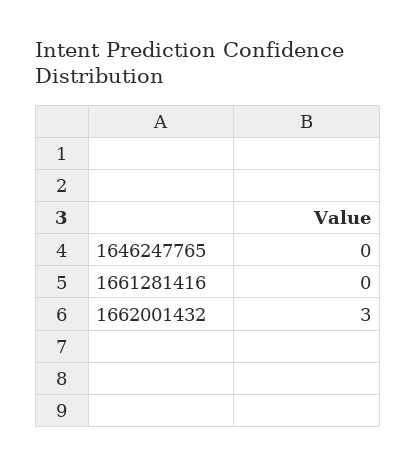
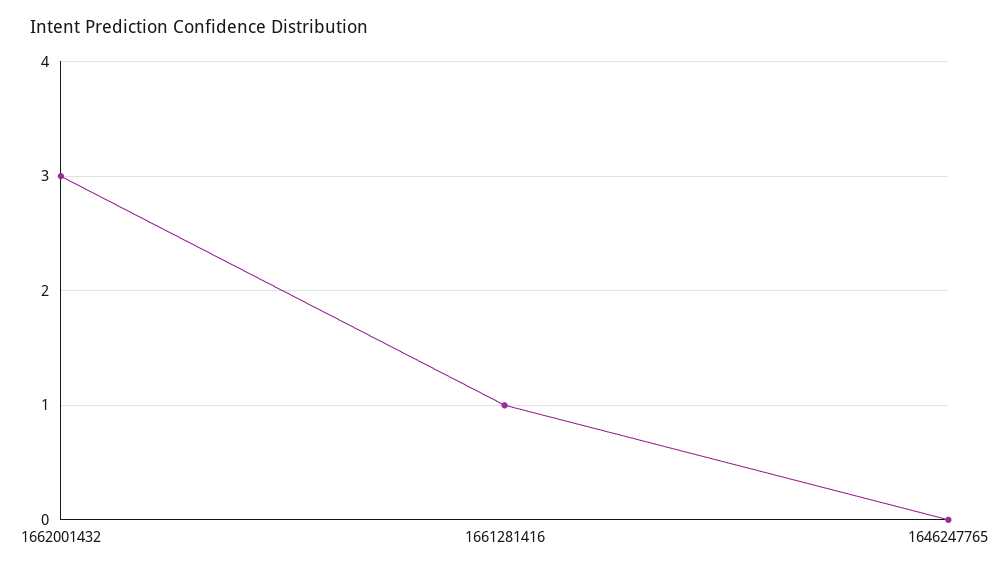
1661281416: 0 -> 1

